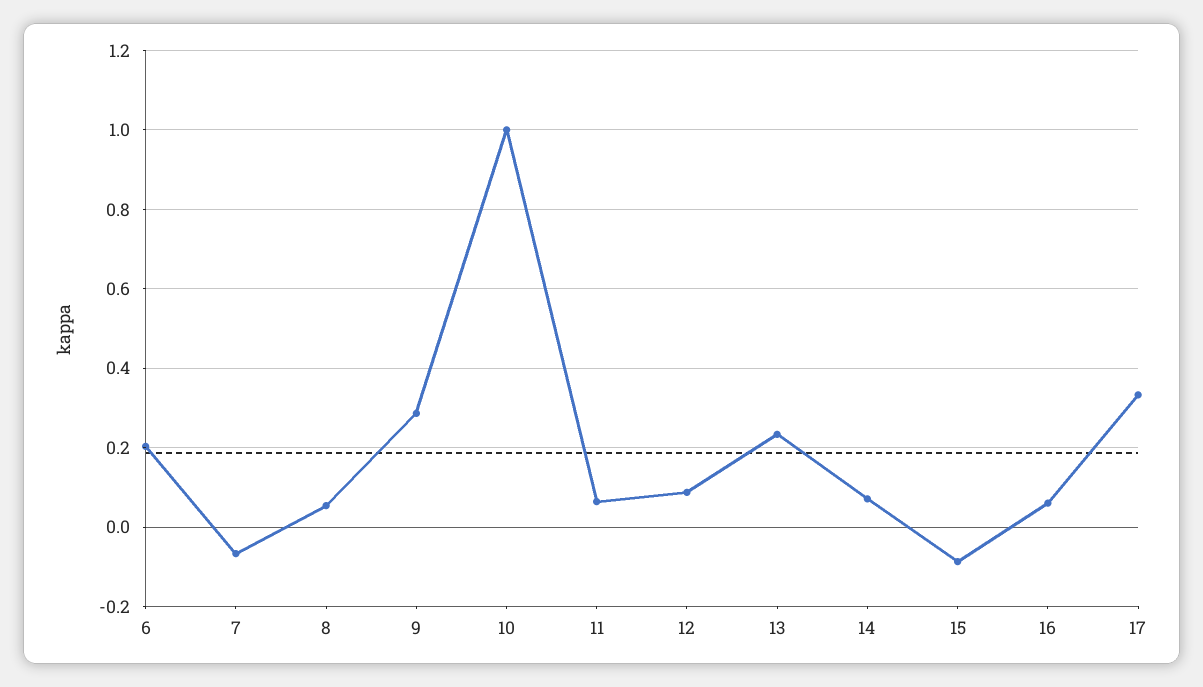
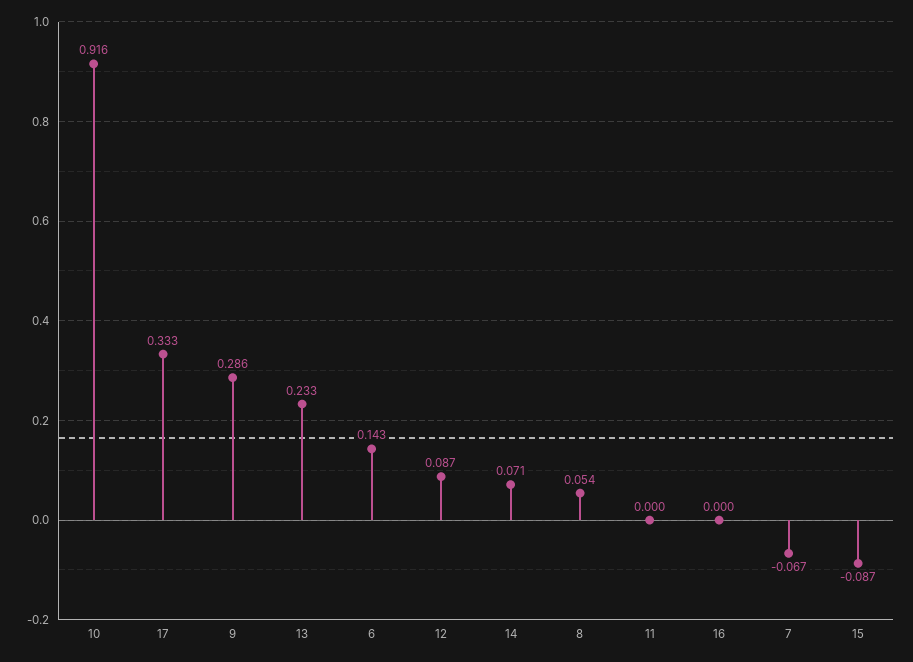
6: 0.2 -> 0.143
10: 1 -> 0.916
11: 0.06 -> 0
16: 0.06 -> 0

